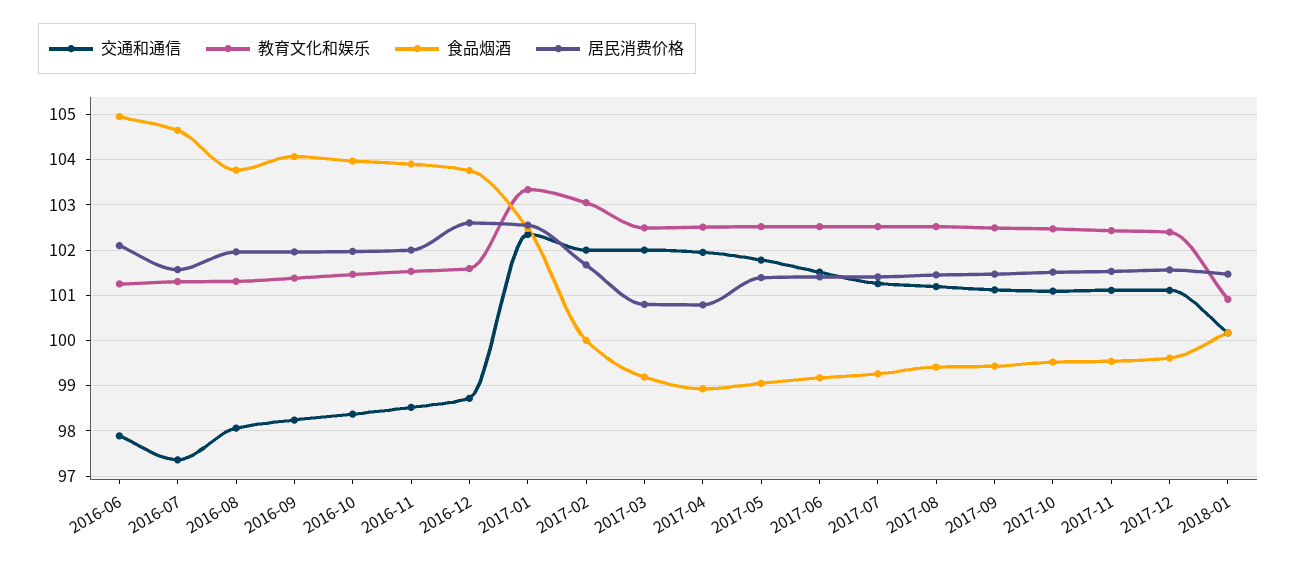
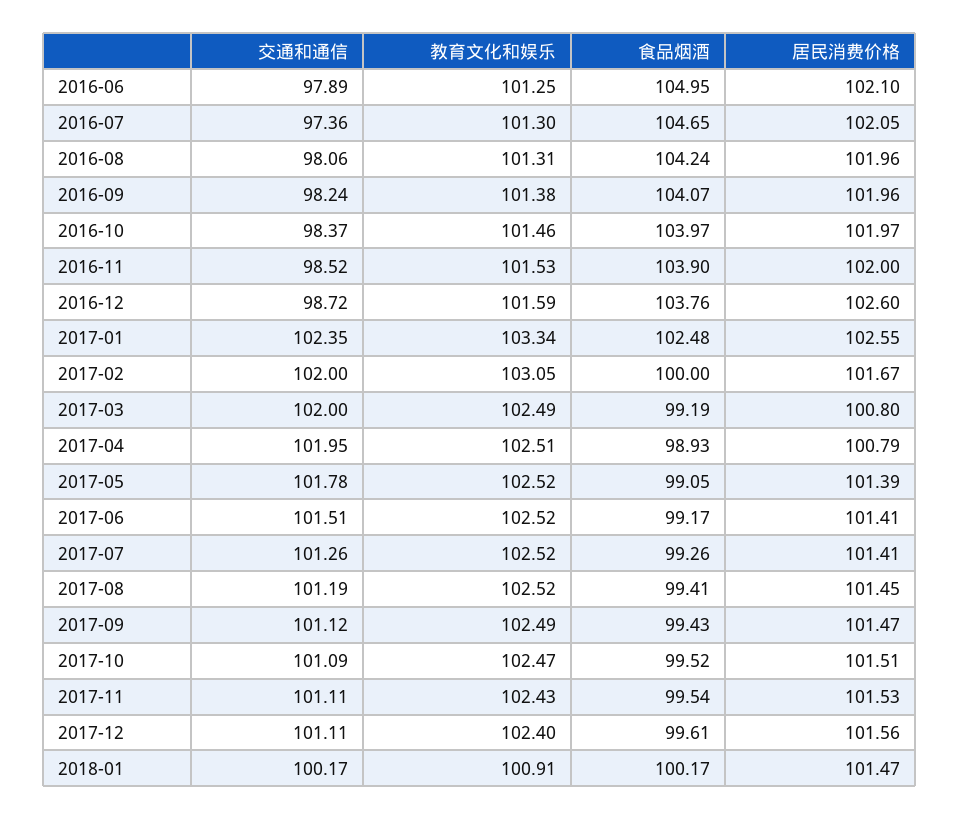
居民消费价格, 2016-07: 101.6 -> 102.05
食品烟酒, 2016-08: 103.8 -> 104.24

